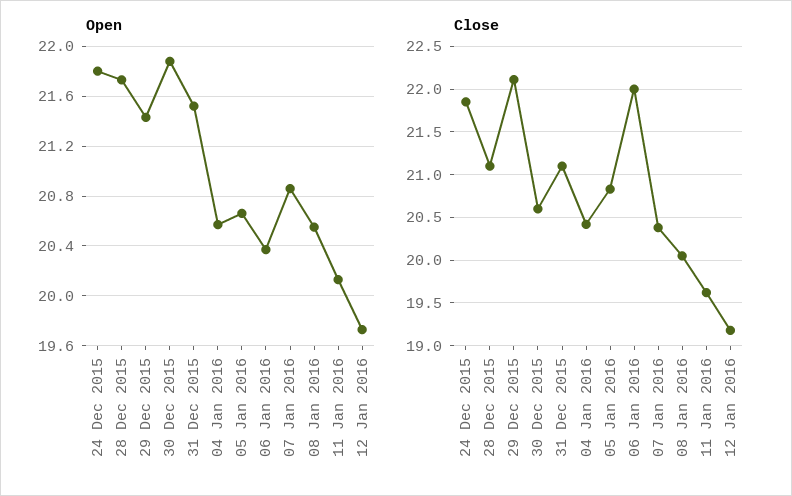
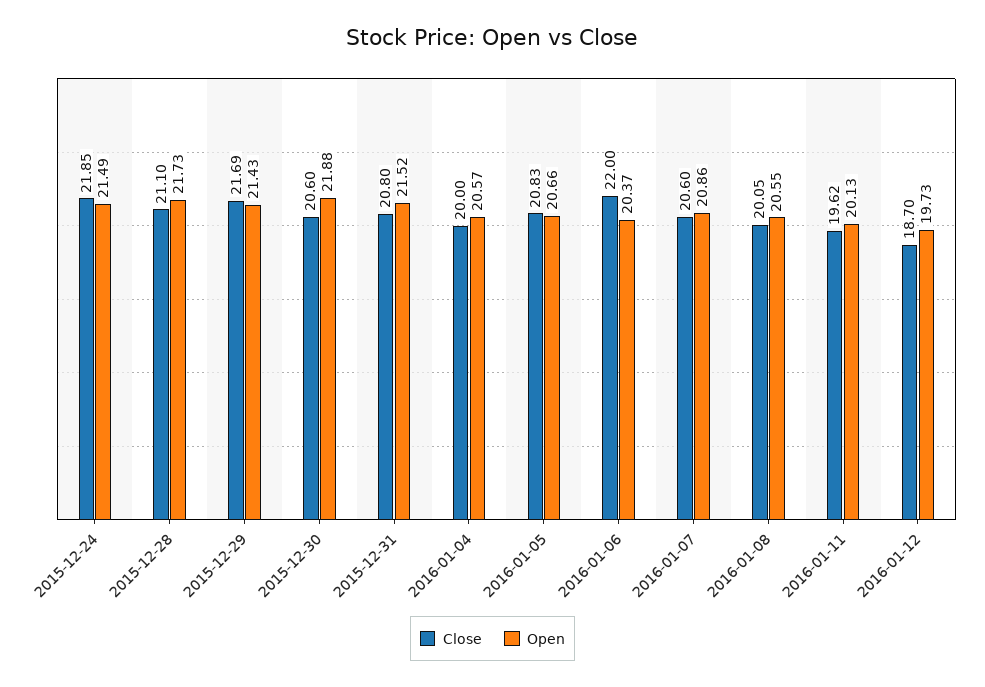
Open, 24 Dec 2015: 21.8 -> 21.49
Close, 29 Dec 2015: 22.1 -> 21.69
Close, 31 Dec 2015: 21.1 -> 20.8
Close, 04 Jan 2016: 20.4 -> 20
Close, 07 Jan 2016: 20.4 -> 20.6
Close, 12 Jan 2016: 19.2 -> 18.7

